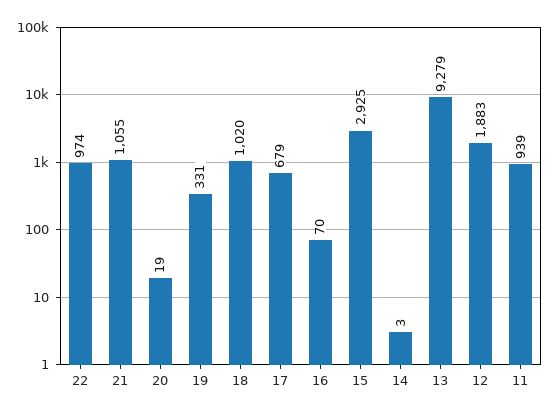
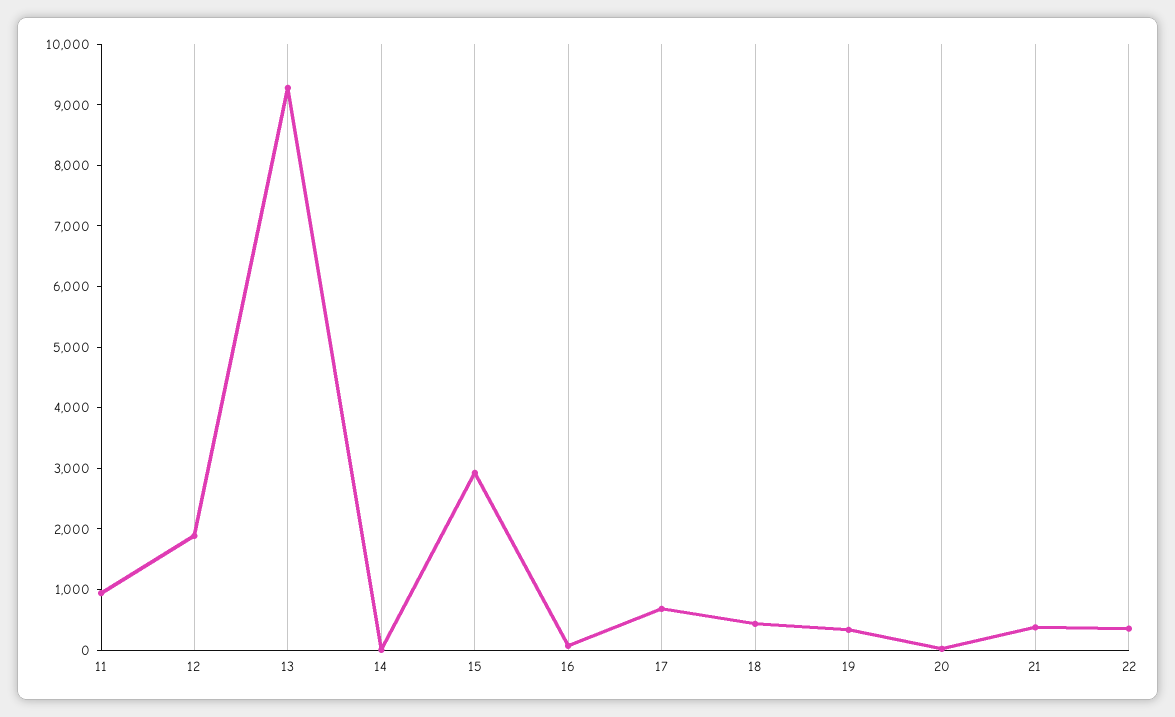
22: 974 -> 400
21: 1055 -> 400
18: 1020 -> 400

